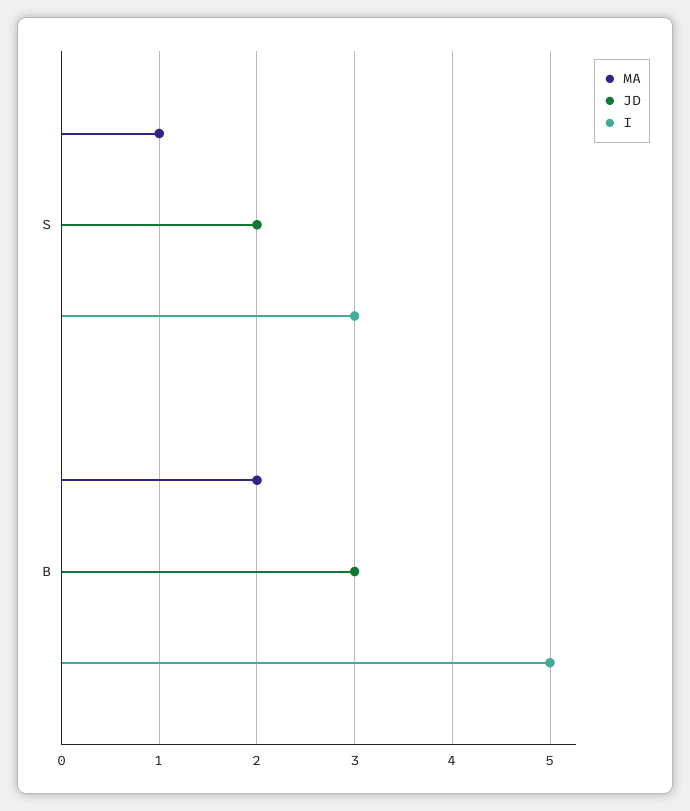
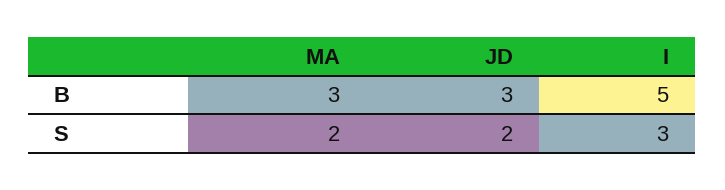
MA, S: 1 -> 2
MA, B: 2 -> 3

